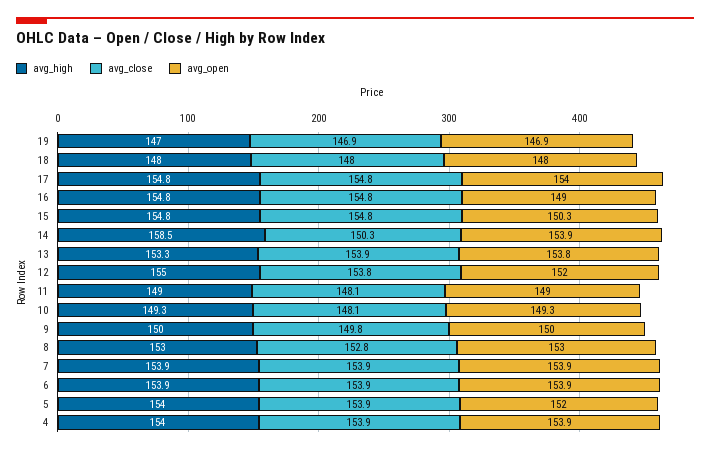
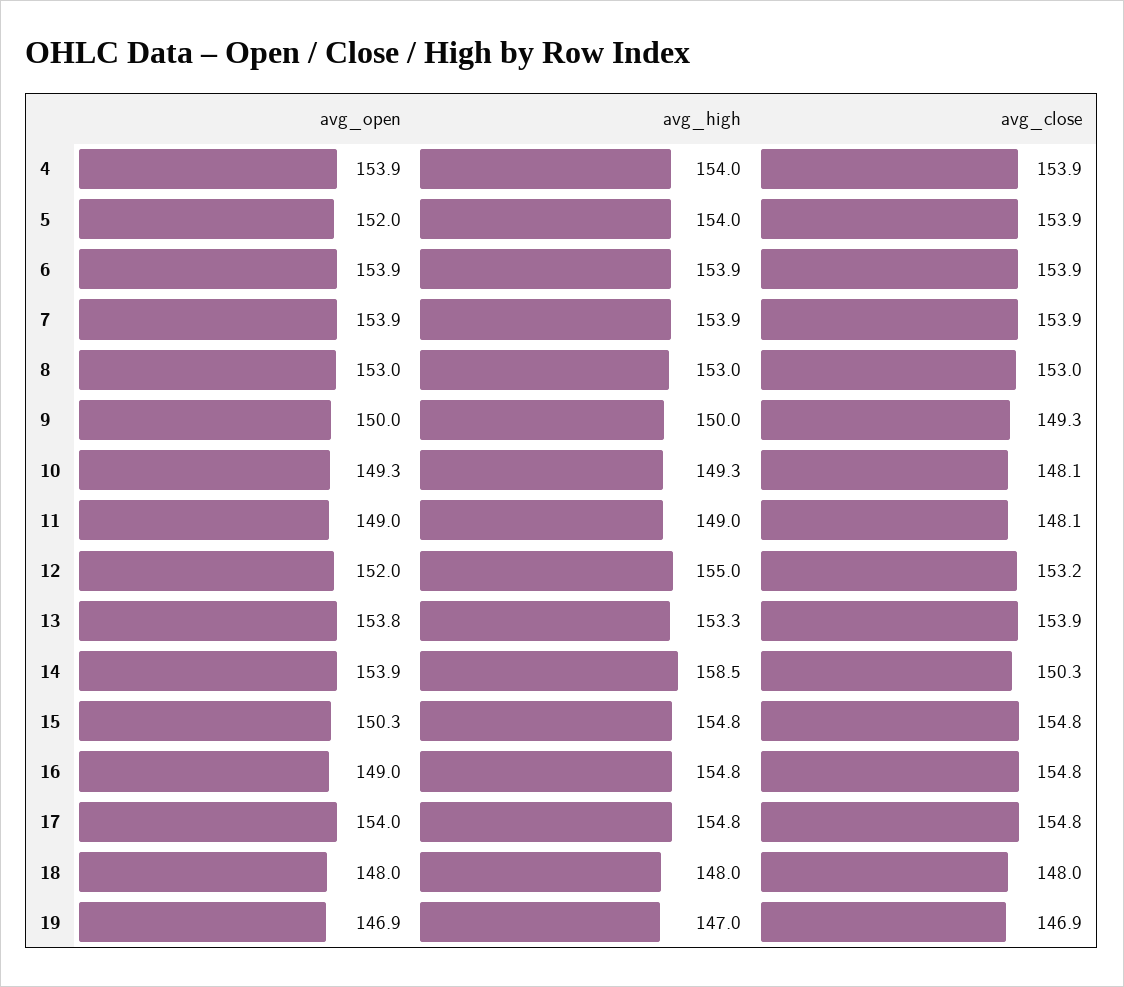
avg_close, 12: 153.8 -> 153.2
avg_close, 9: 149.8 -> 149.3
avg_close, 8: 152.8 -> 153

